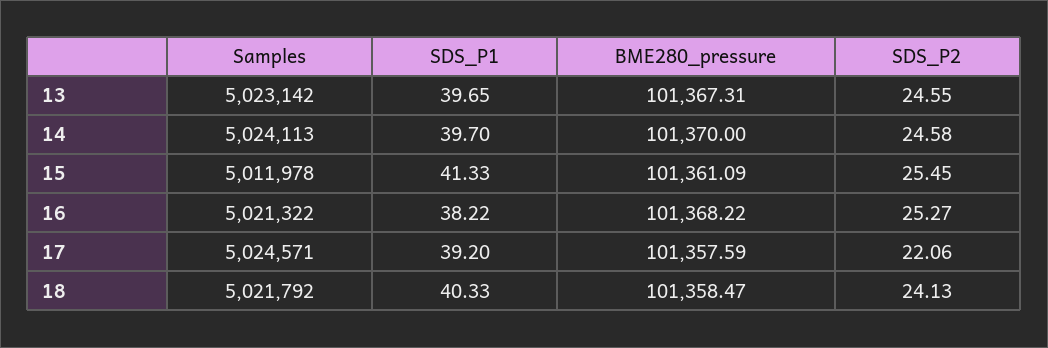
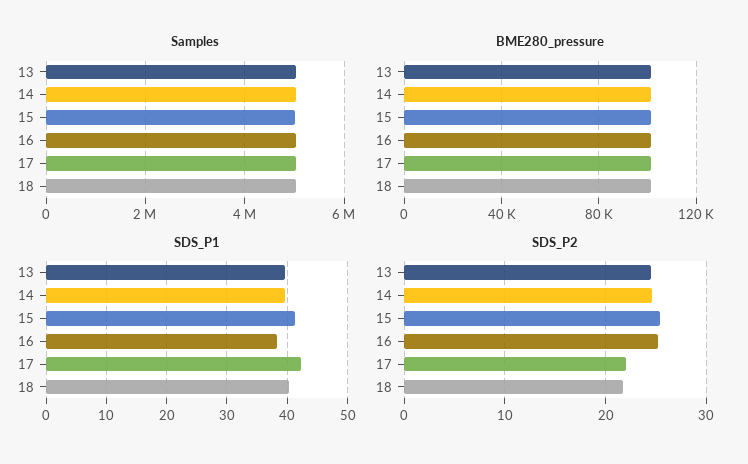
SDS_P1, 17: 39.2 -> 42
SDS_P2, 18: 24.13 -> 22

